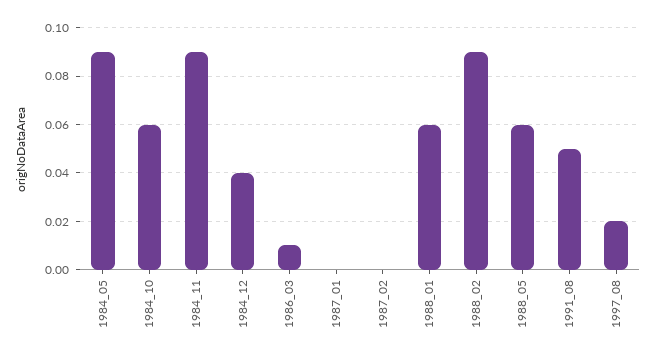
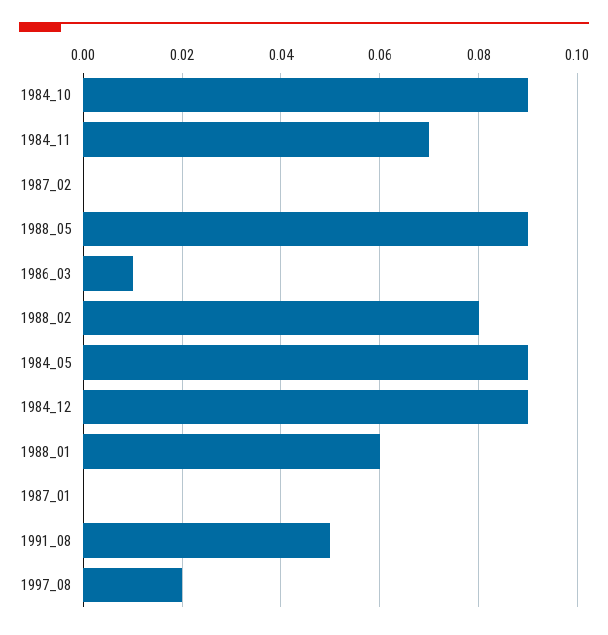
1984_10: 0.06 -> 0.09
1984_11: 0.09 -> 0.07
1984_12: 0.04 -> 0.09
1988_02: 0.09 -> 0.08
1988_05: 0.06 -> 0.09

